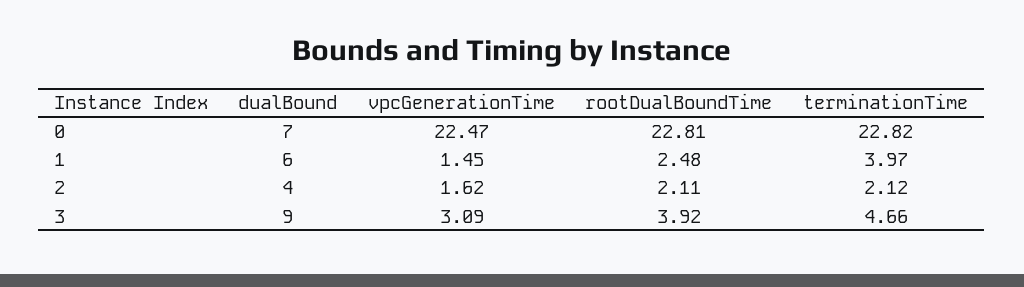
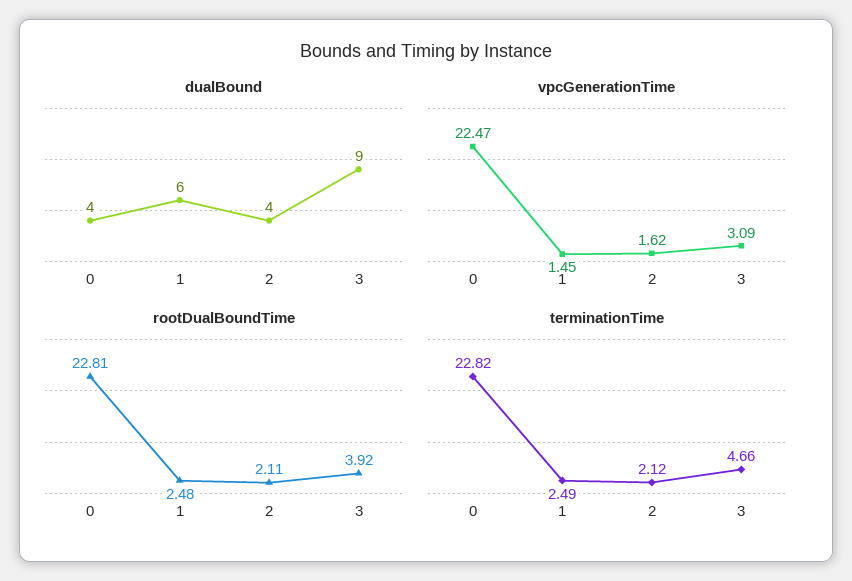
dualBound, 0: 7 -> 4
terminationTime, 1: 3.97 -> 2.49

